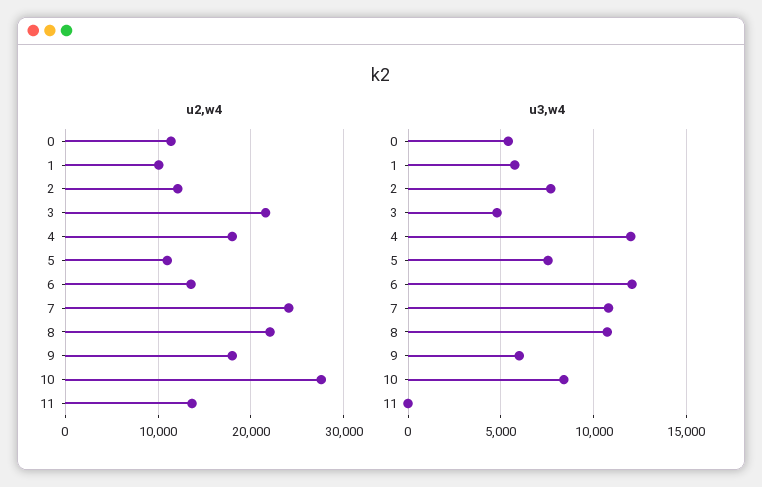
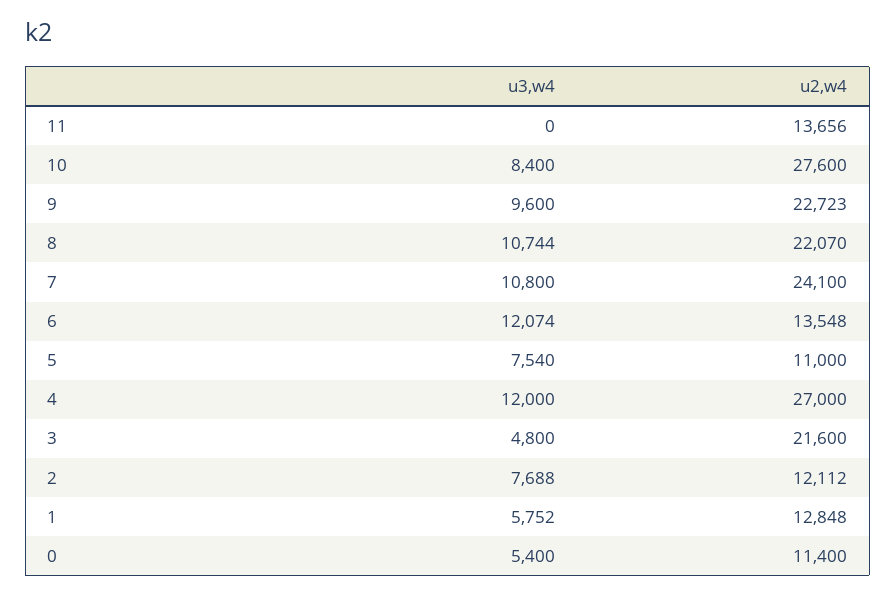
u2,w4, 1: 10000 -> 12848
u2,w4, 4: 18000 -> 27000
u2,w4, 9: 18000 -> 22723
u3,w4, 9: 6000 -> 9600

